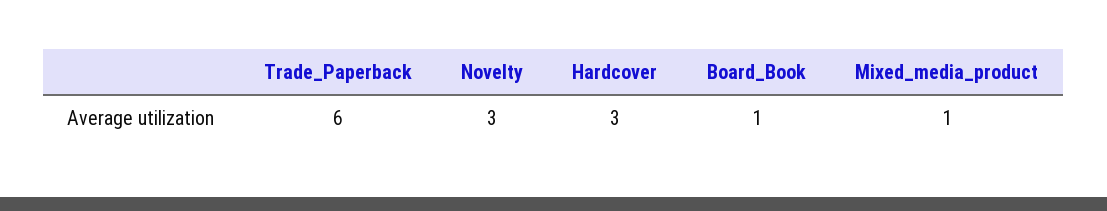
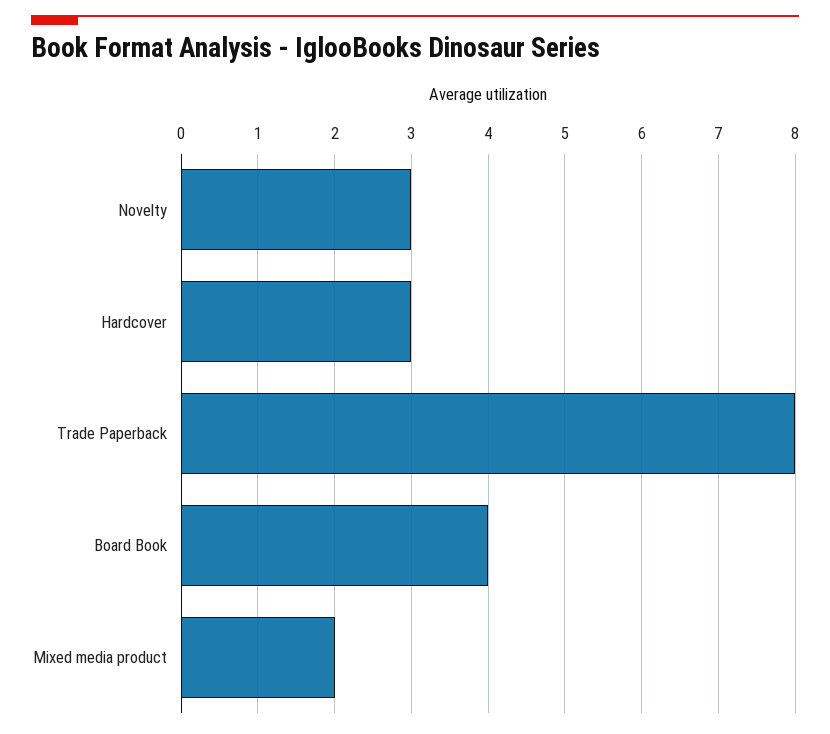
Trade_Paperback: 6 -> 8
Board_Book: 1 -> 4
Mixed_media_product: 1 -> 2

